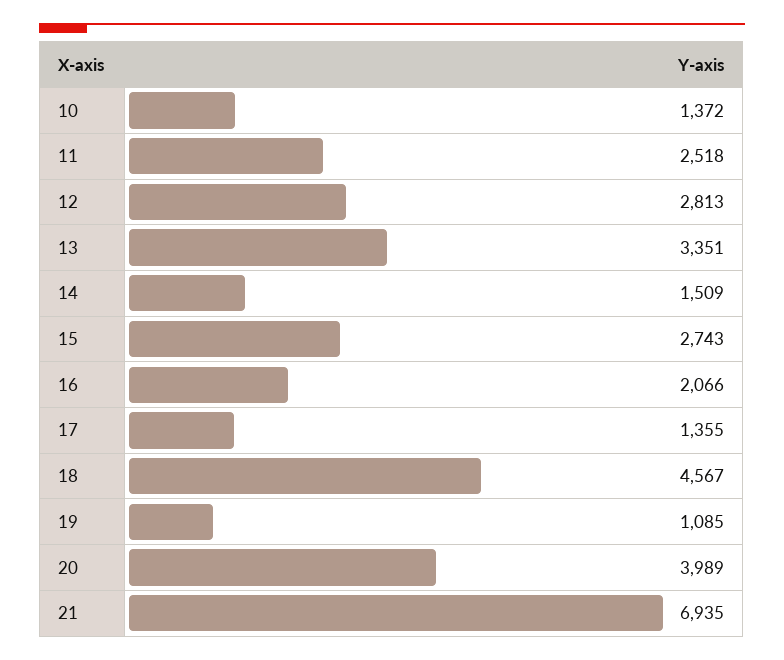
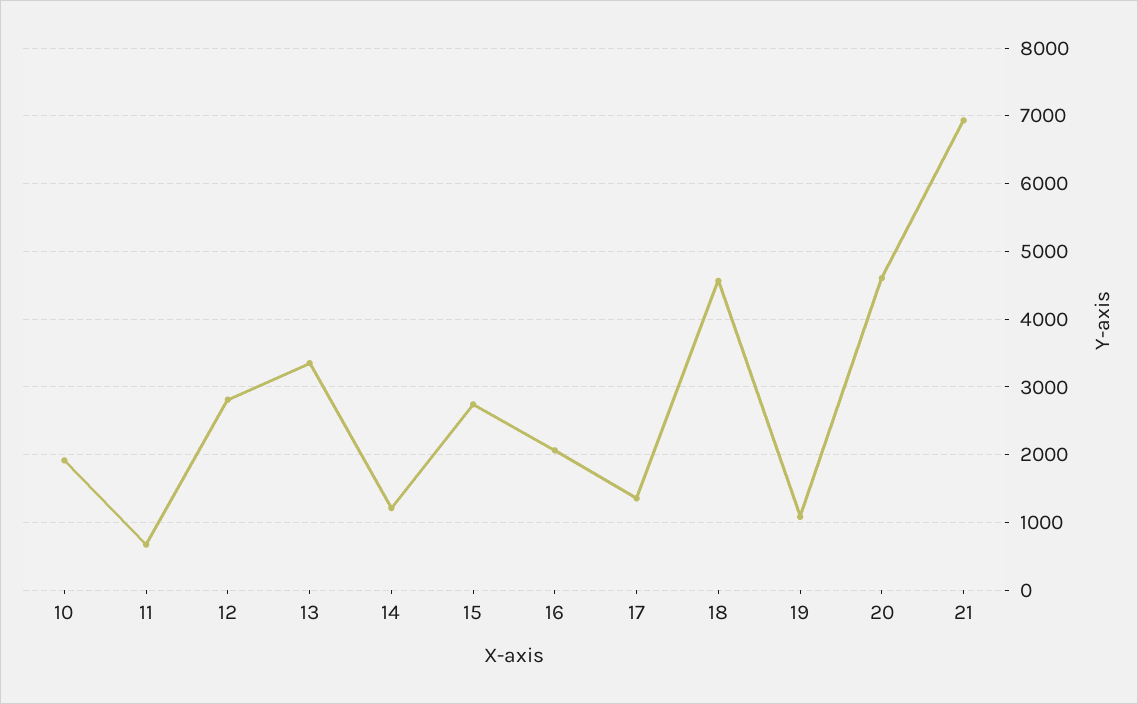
10: 1372 -> 1900
11: 2518 -> 700
14: 1509 -> 1200
20: 3989 -> 4600

